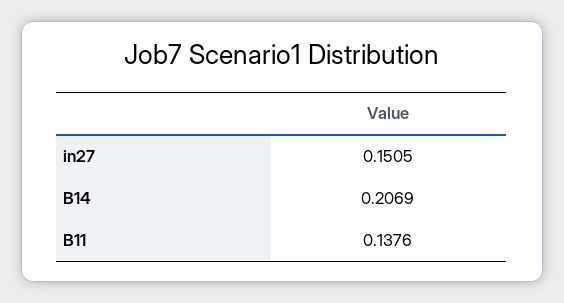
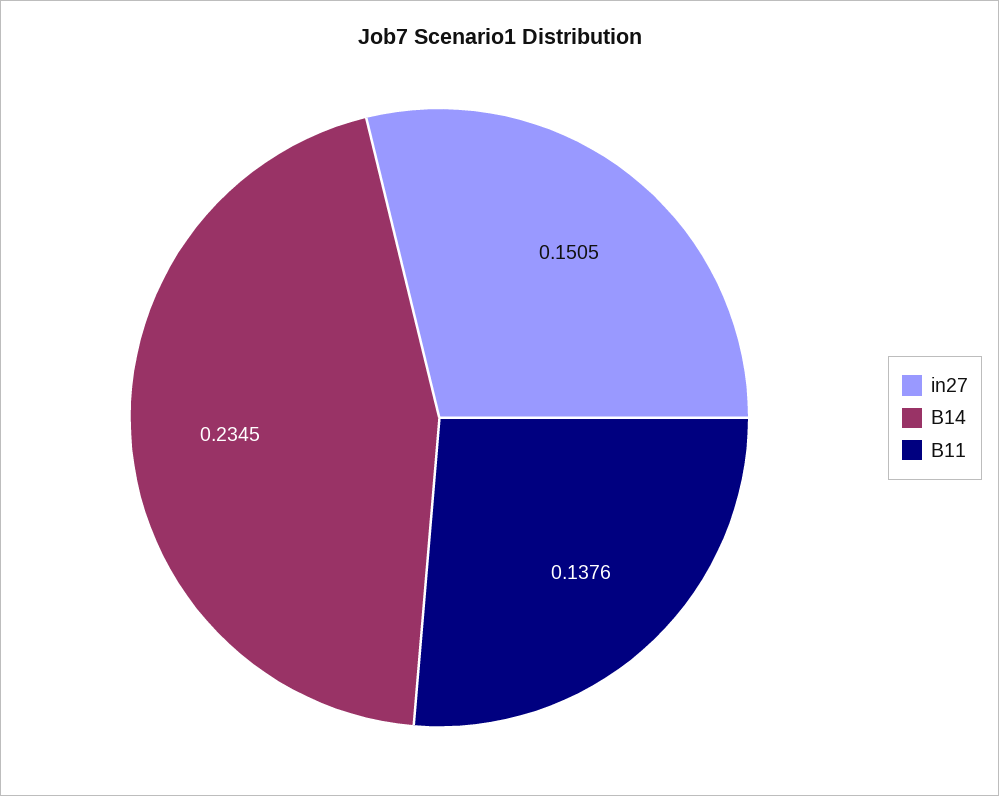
B14: 0.2069 -> 0.2345

